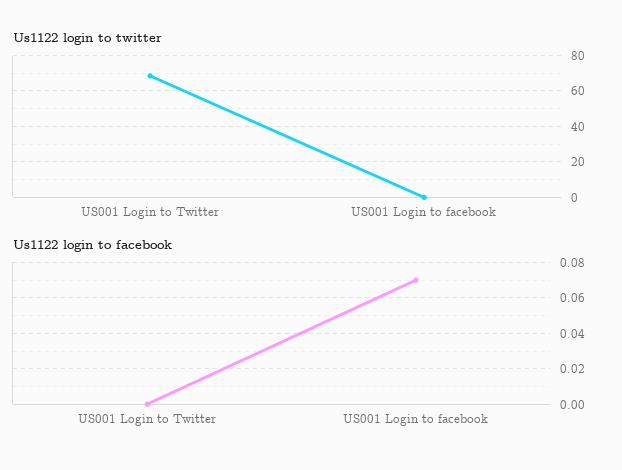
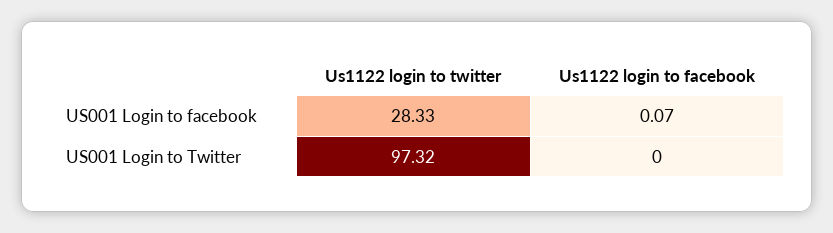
Us1122 login to twitter, US001 Login to Twitter: 70 -> 97.32
Us1122 login to twitter, US001 Login to facebook: 0 -> 28.33

